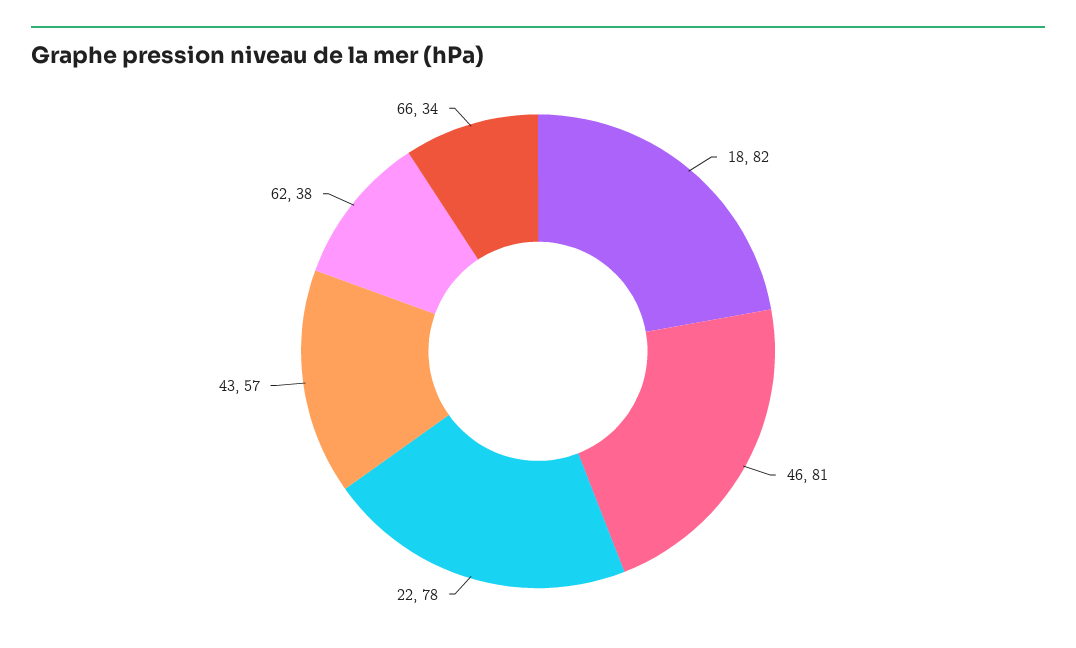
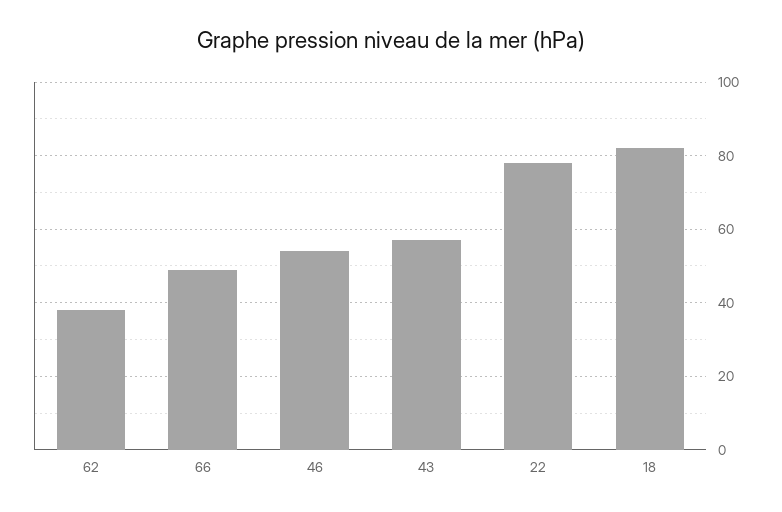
46: 81 -> 55
66: 34 -> 50

